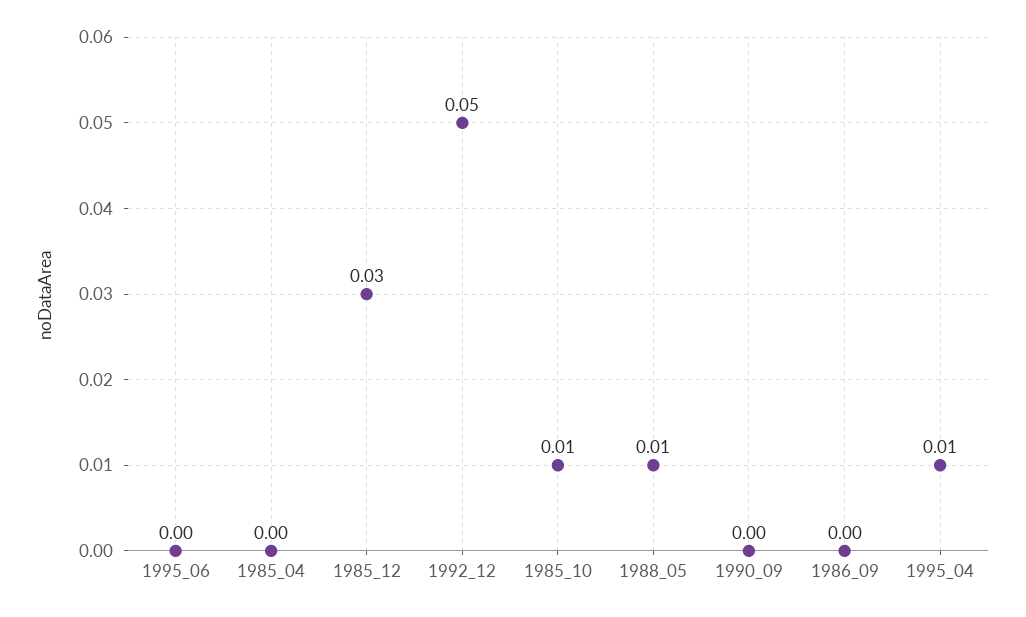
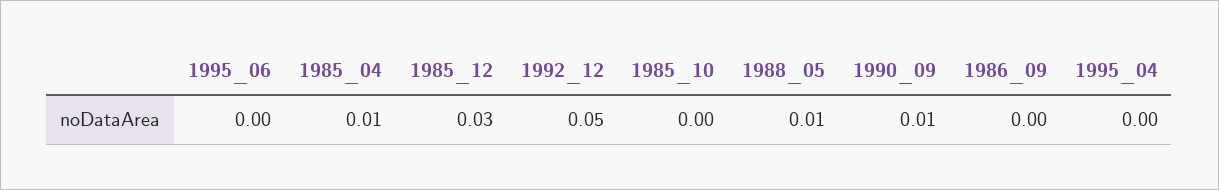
1985_04: 0 -> 0.01
1985_10: 0.01 -> 0
1990_09: 0 -> 0.01
1995_04: 0.01 -> 0

